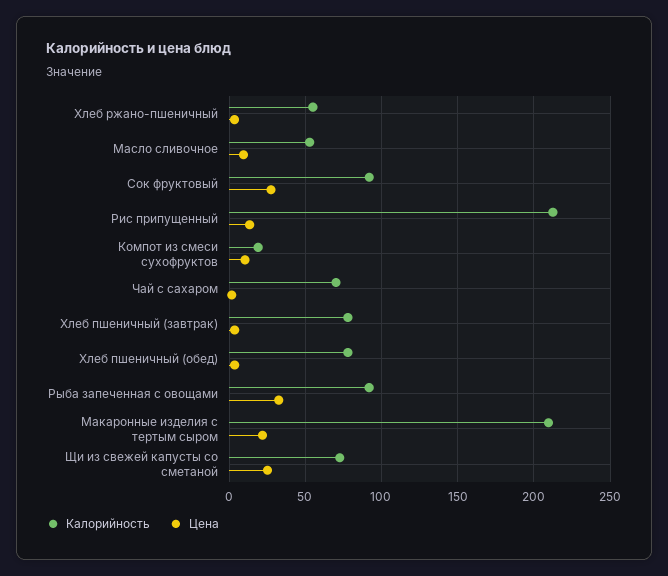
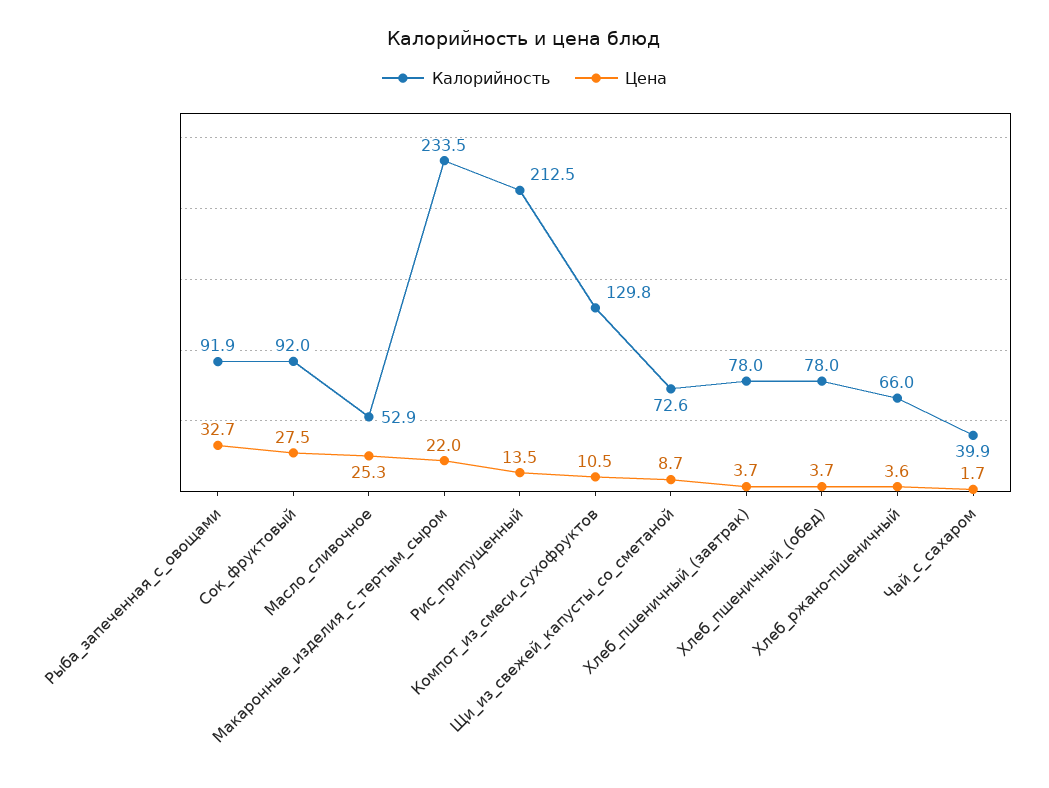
Калорийность, Хлеб ржано-пшеничный: 55 -> 66
Цена, Масло сливочное: 10 -> 25.3
Калорийность, Компот из смеси сухофруктов: 20 -> 129.8
Калорийность, Чай с сахаром: 70 -> 39.9
Калорийность, Макаронные изделия с тертым сыром: 210 -> 233.5
Цена, Щи из свежей капусты со сметаной: 25 -> 8.7

